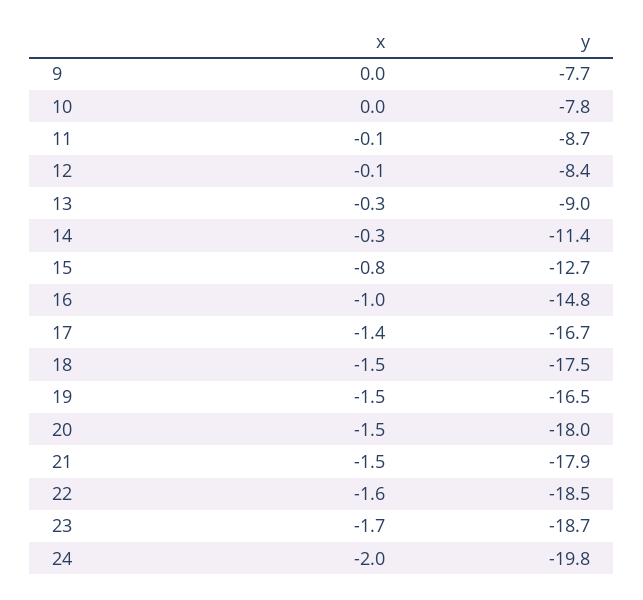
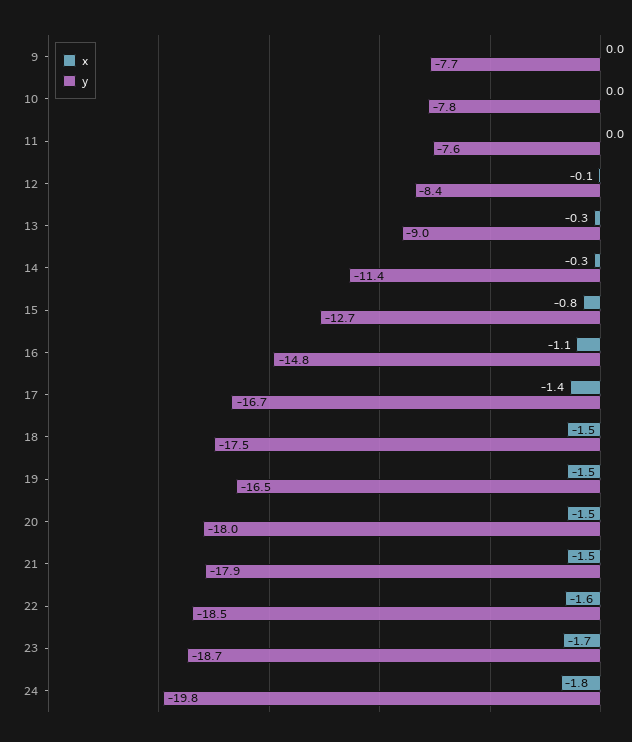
x, 11: -0.1 -> 0
y, 11: -8.7 -> -7.6
x, 16: -1 -> -1.1
x, 24: -2 -> -1.8

